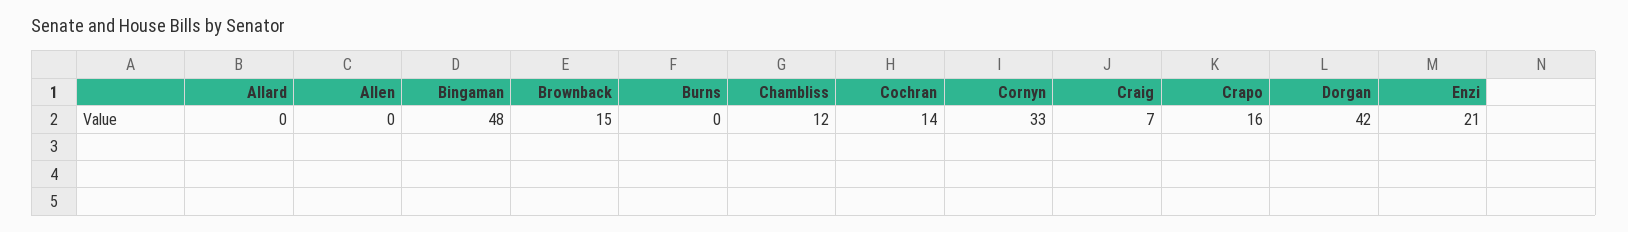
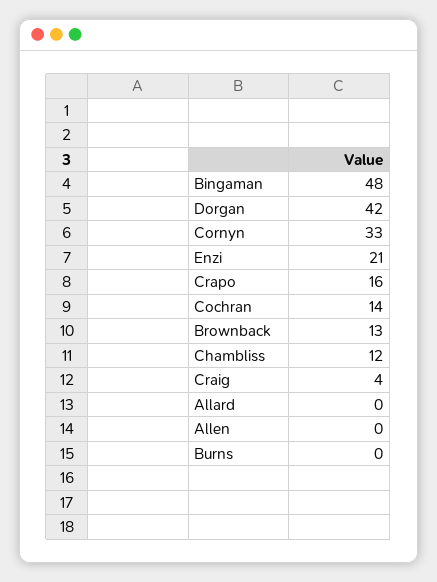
Brownback: 15 -> 13
Craig: 7 -> 4

